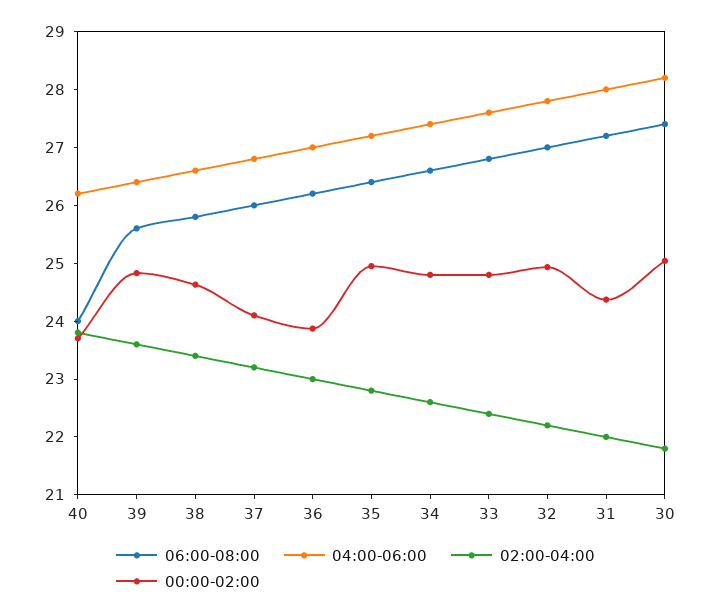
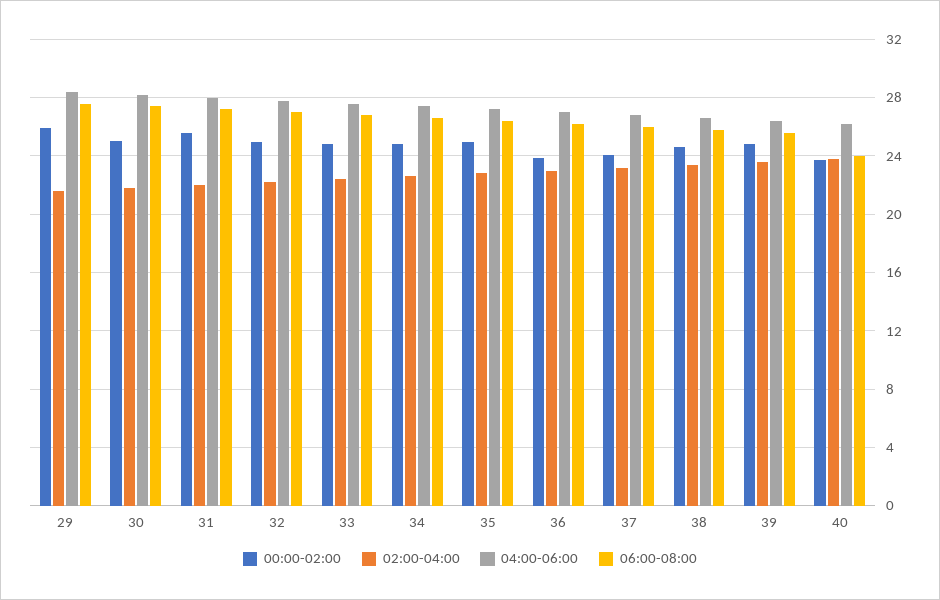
00:00-02:00, 31: 24.4 -> 25.5
00:00-02:00, 29: none -> 26
02:00-04:00, 29: none -> 21.5
04:00-06:00, 29: none -> 28.5
06:00-08:00, 29: none -> 27.5

